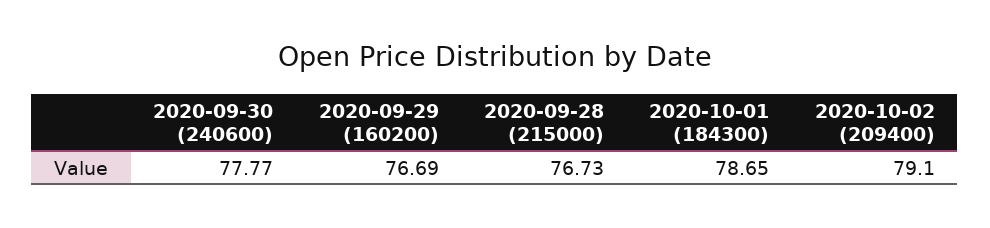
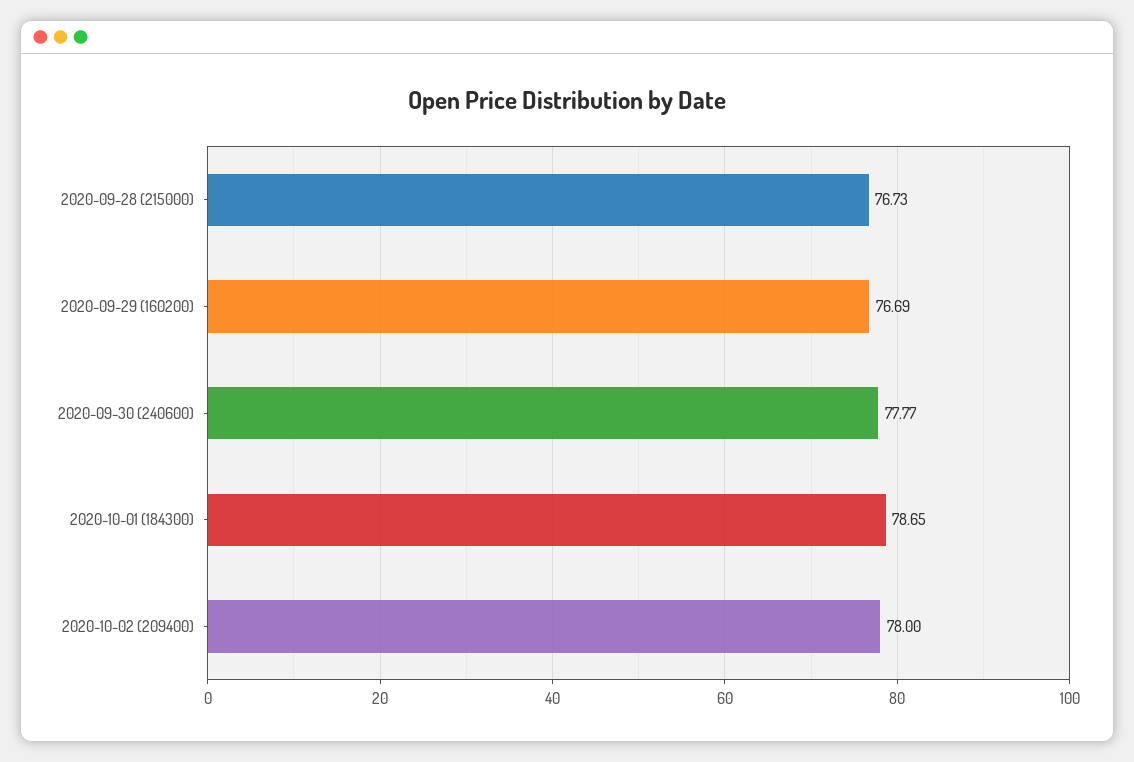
2020-10-02 (209400): 79.1 -> 78

